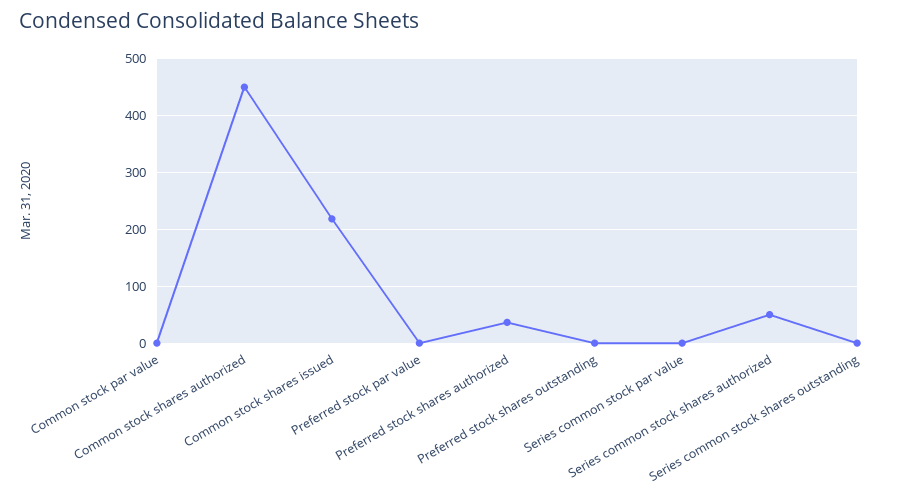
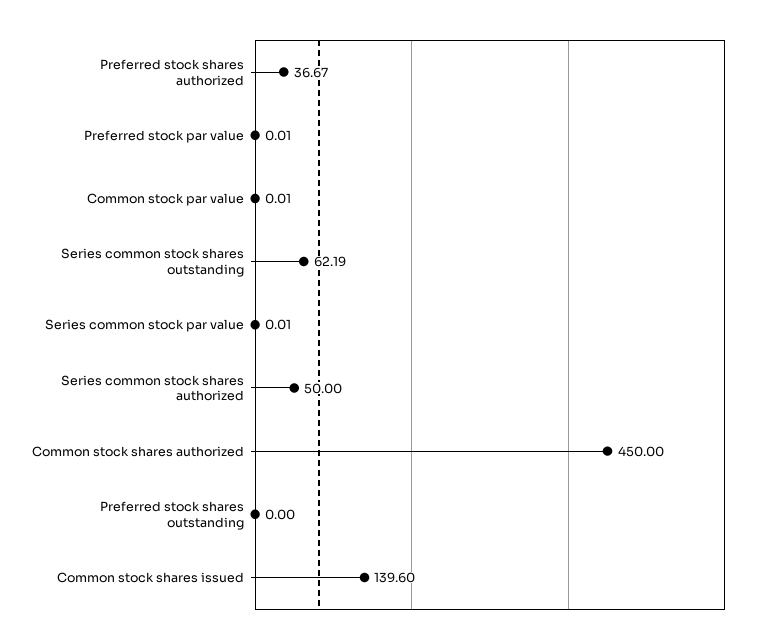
Common stock shares issued: 220 -> 139.6
Series common stock shares outstanding: 0 -> 62.19

